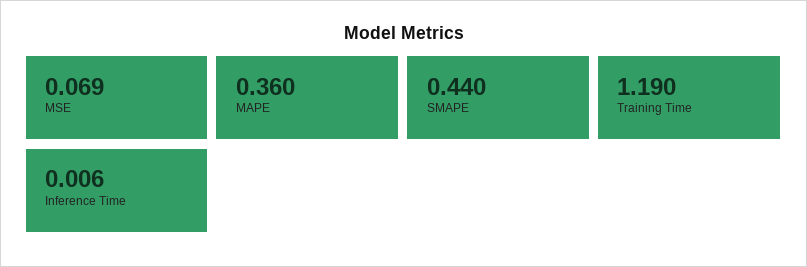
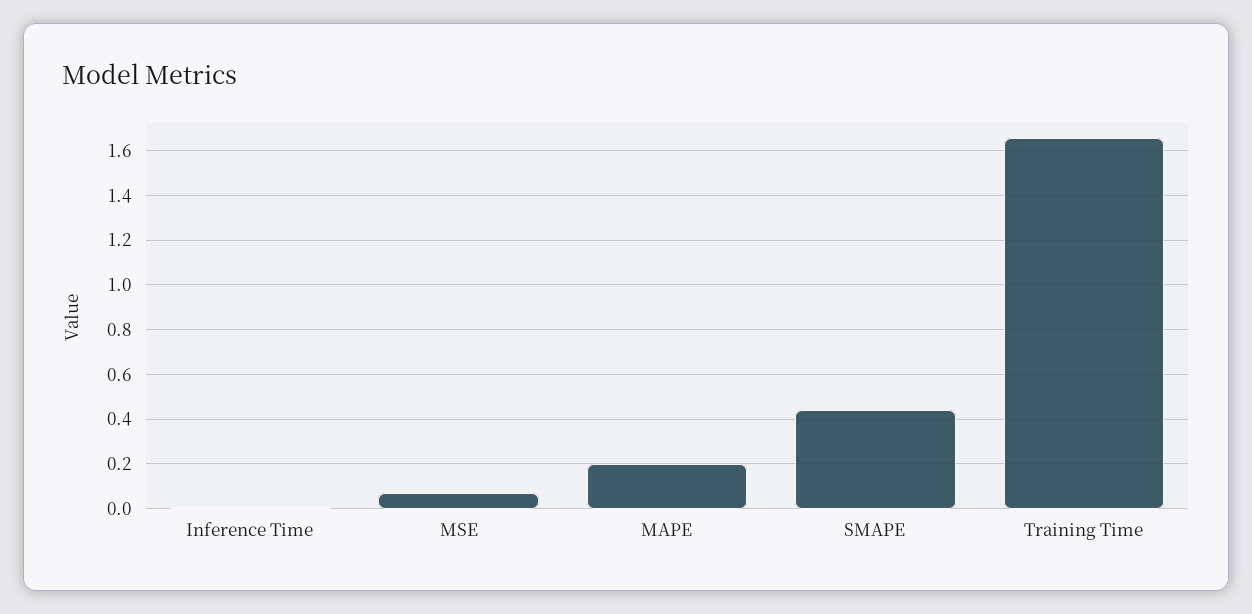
MAPE: 0.36 -> 0.2
Training Time: 1.19 -> 1.65

